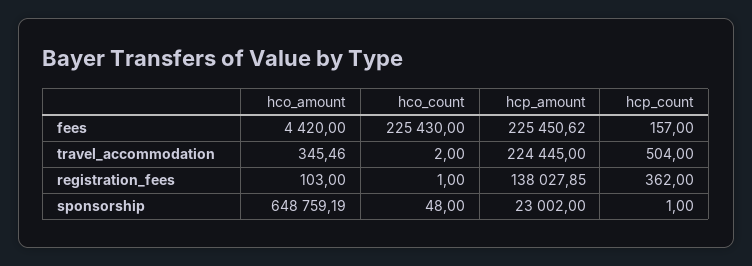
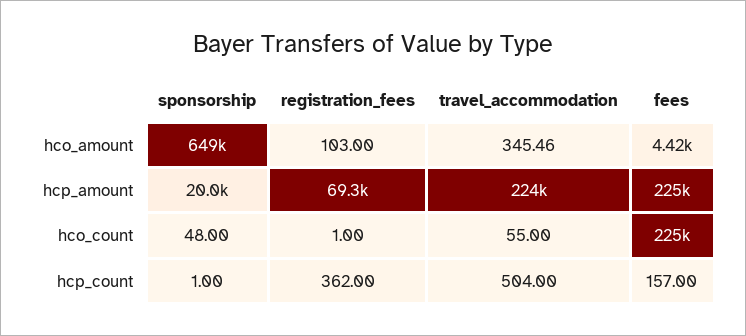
hco_count, travel_accommodation: 2 -> 55
hcp_amount, registration_fees: 138027.85 -> 69300
hcp_amount, sponsorship: 23002 -> 20000

